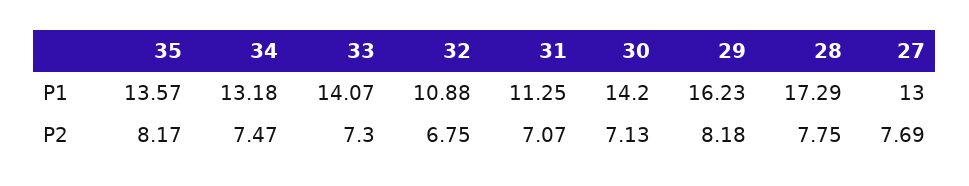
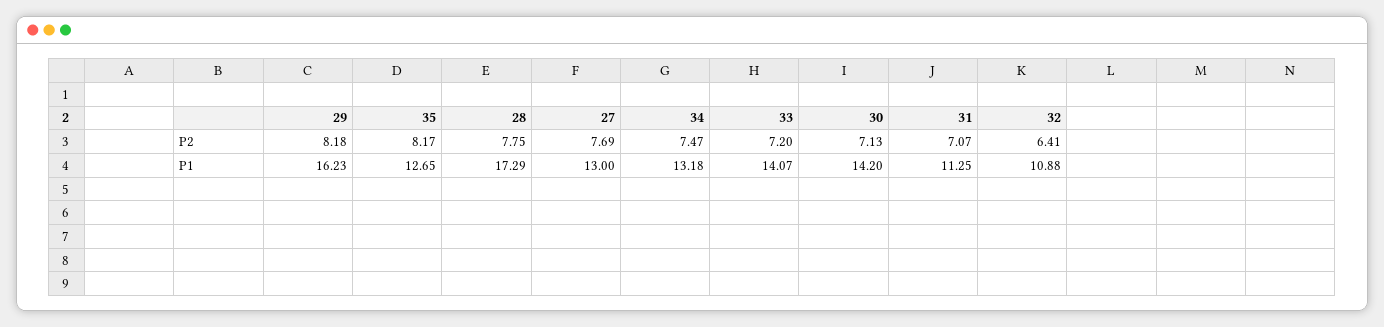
35, P1: 13.57 -> 12.65
33, P2: 7.3 -> 7.2
32, P2: 6.75 -> 6.41

